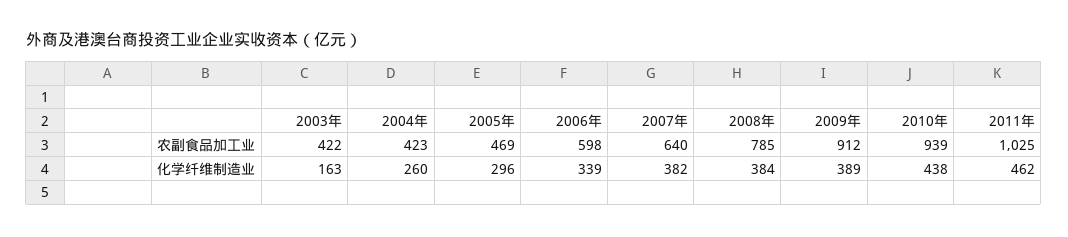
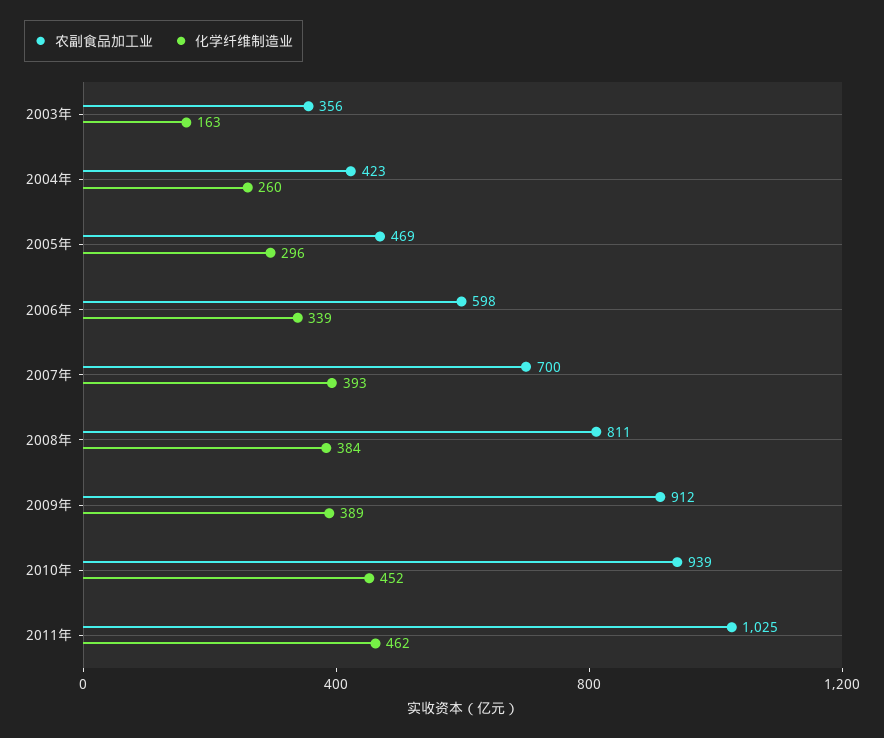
农副食品加工业, 2003年: 422 -> 356
农副食品加工业, 2007年: 640 -> 700
农副食品加工业, 2008年: 785 -> 811
化学纤维制造业, 2007年: 382 -> 393
化学纤维制造业, 2010年: 438 -> 452

